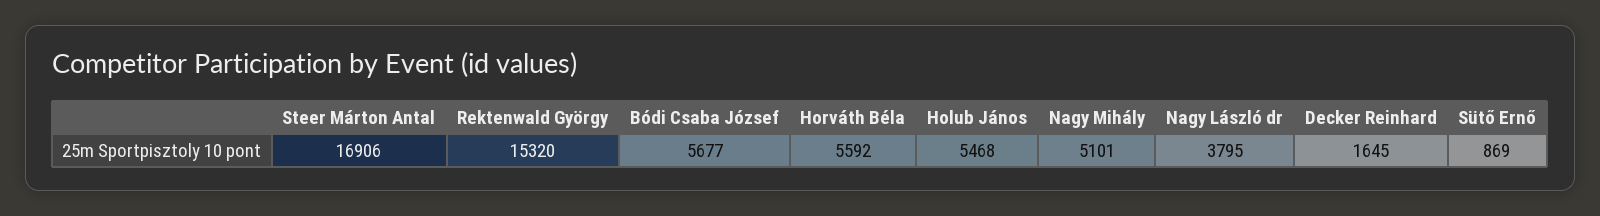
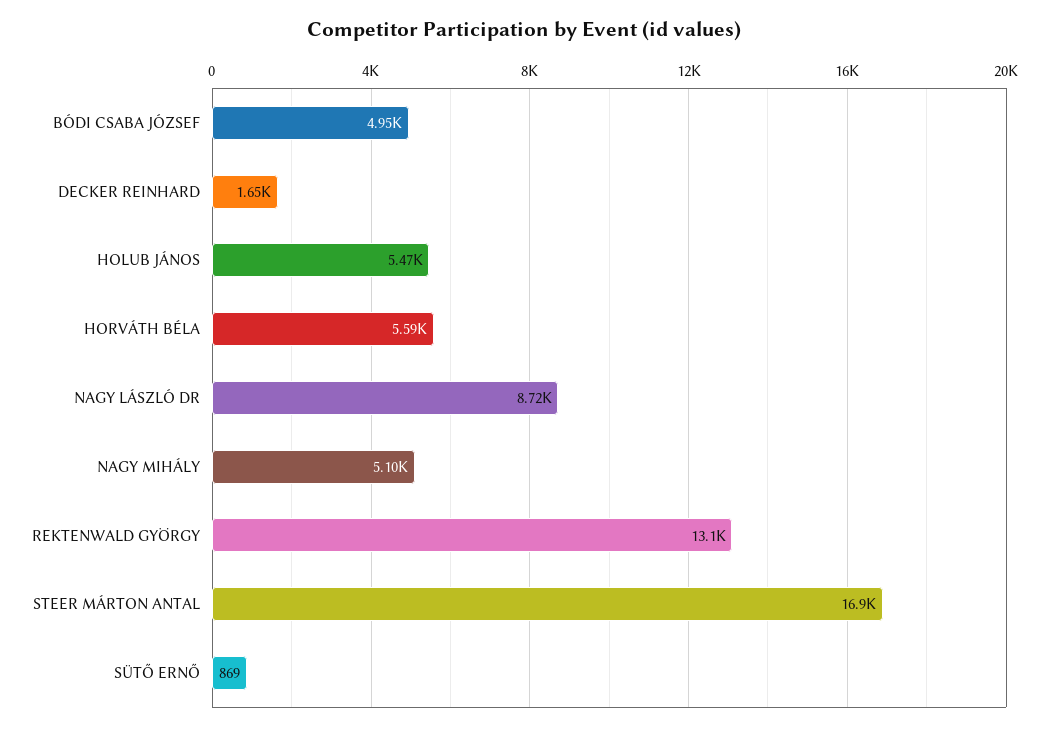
Rektenwald György: 15320 -> 13100
Bódi Csaba József: 5677 -> 4950
Nagy László dr: 3795 -> 8720

